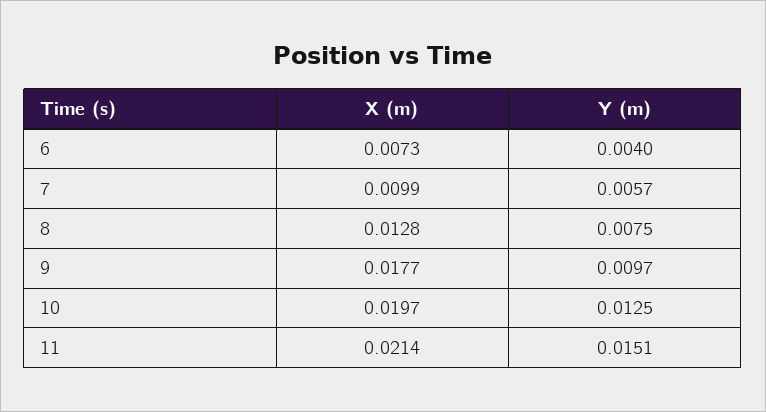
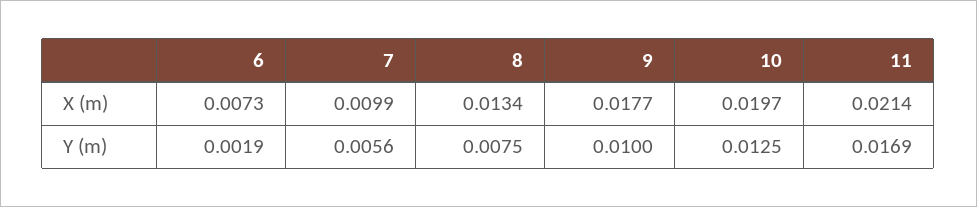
Y (m), 6: 0.004 -> 0.0019
Y (m), 7: 0.0057 -> 0.0056
X (m), 8: 0.0128 -> 0.0134
Y (m), 9: 0.0097 -> 0.01
Y (m), 11: 0.0151 -> 0.0169

